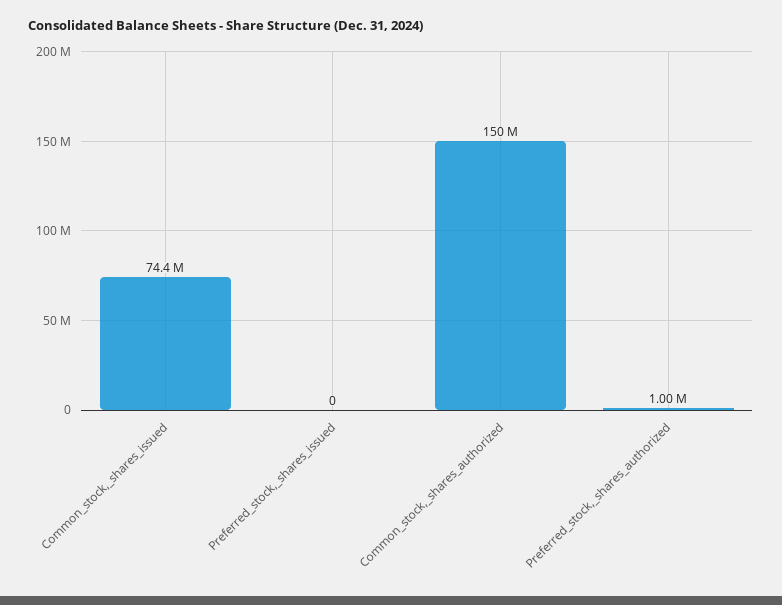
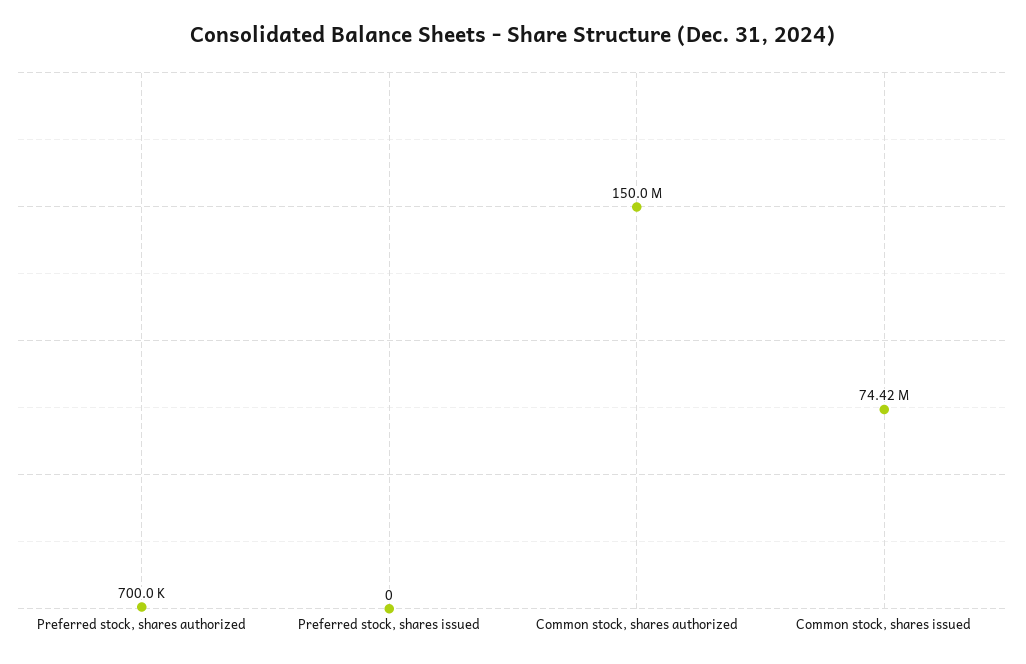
Preferred_stock,_shares_authorized: 1000000 -> 700000

